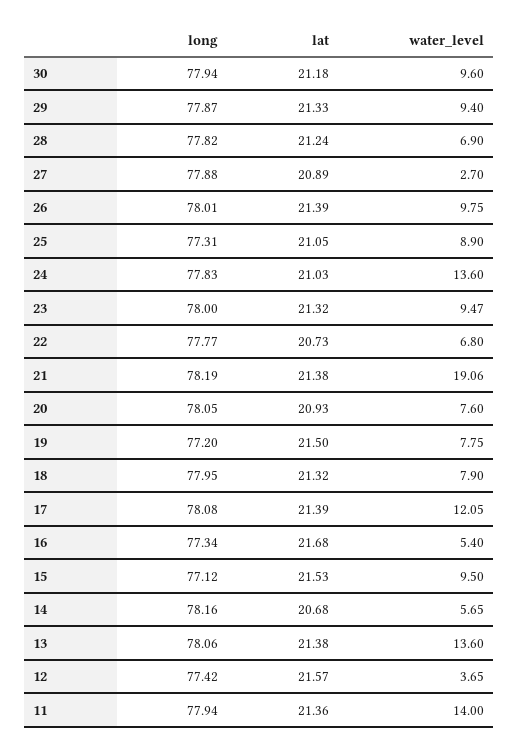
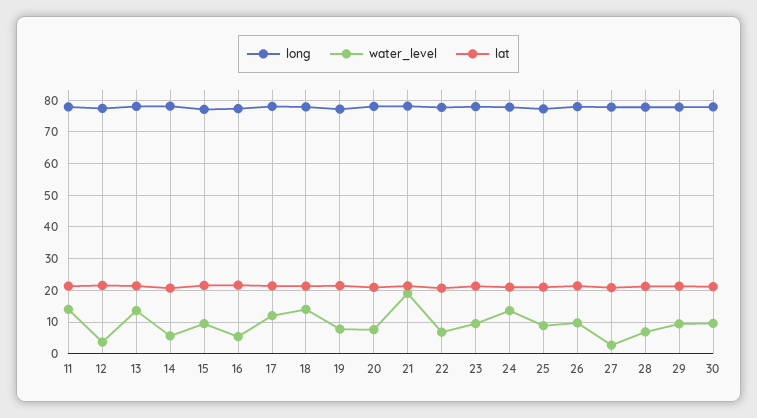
water_level, 18: 7.9 -> 14

